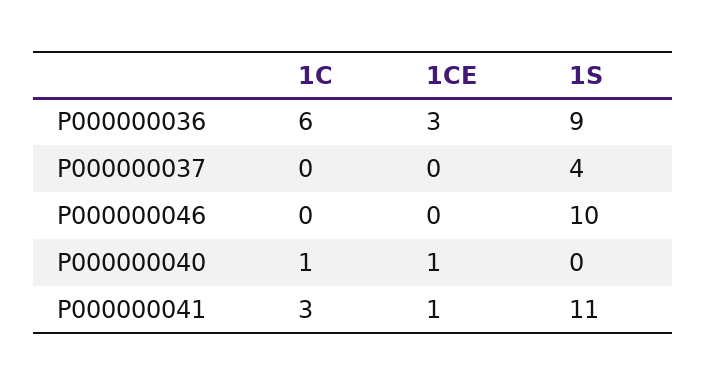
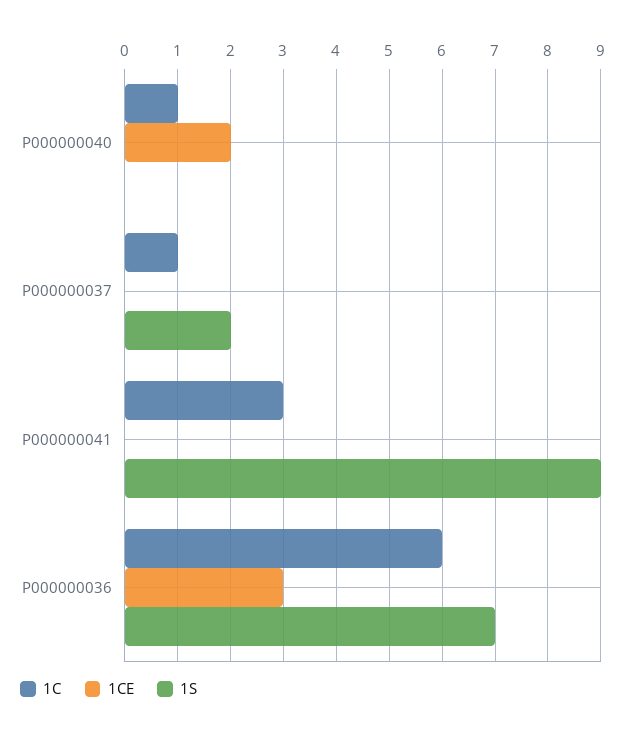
1S, P000000036: 9 -> 7
1C, P000000037: 0 -> 1
1S, P000000037: 4 -> 2
1C, P000000046: 0 -> none
1CE, P000000046: 0 -> none
1S, P000000046: 10 -> none
1CE, P000000040: 1 -> 2
1CE, P000000041: 1 -> 0
1S, P000000041: 11 -> 9

